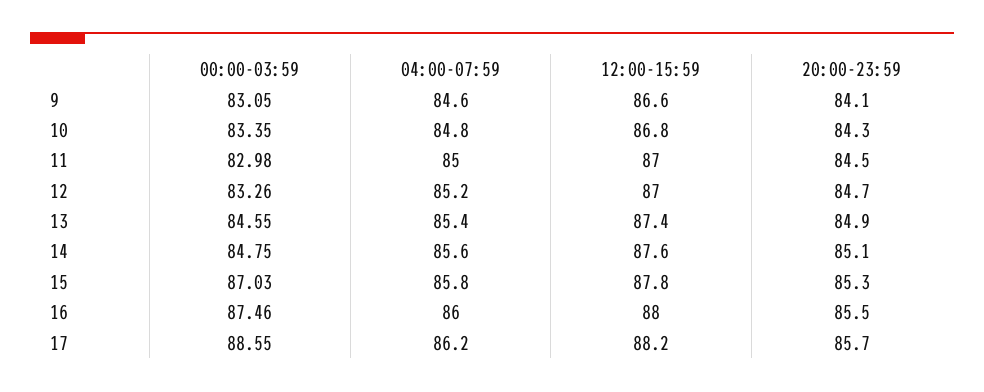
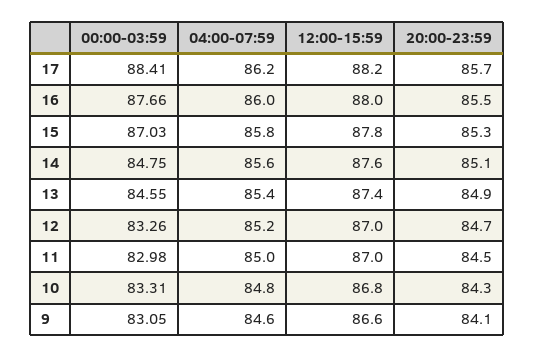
00:00-03:59, 10: 83.35 -> 83.31
00:00-03:59, 16: 87.46 -> 87.66
00:00-03:59, 17: 88.55 -> 88.41

